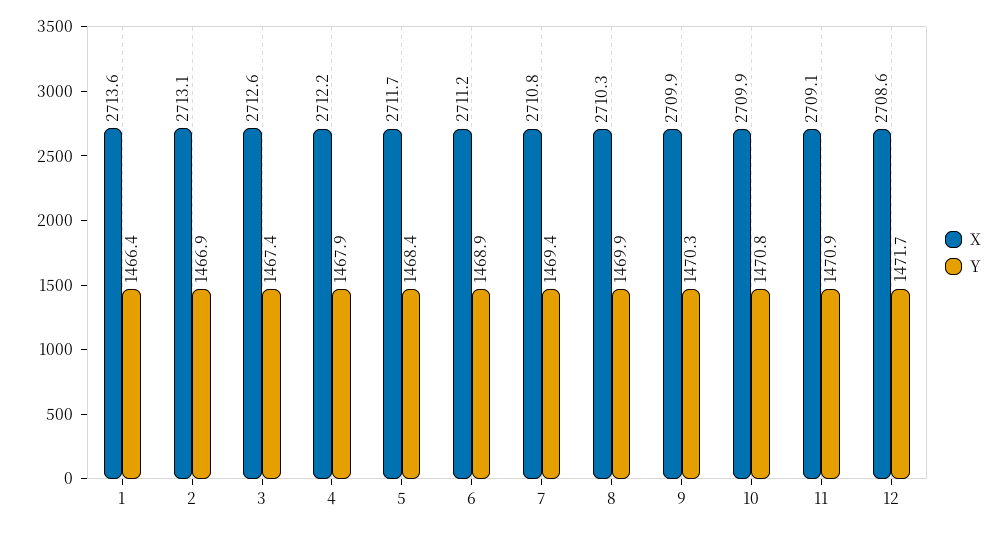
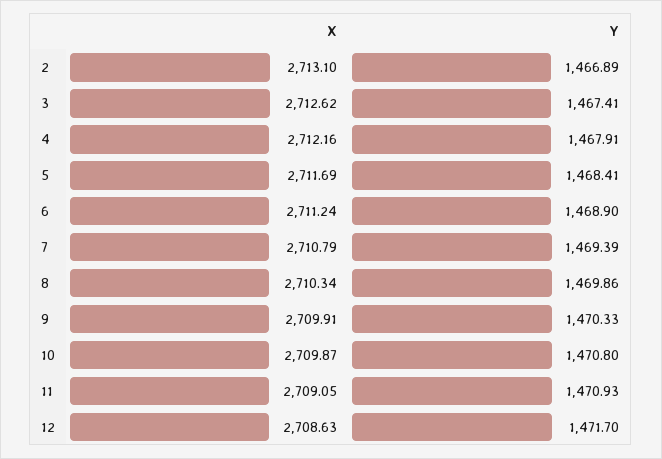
X, 1: 2713.6 -> none
Y, 1: 1466.4 -> none

